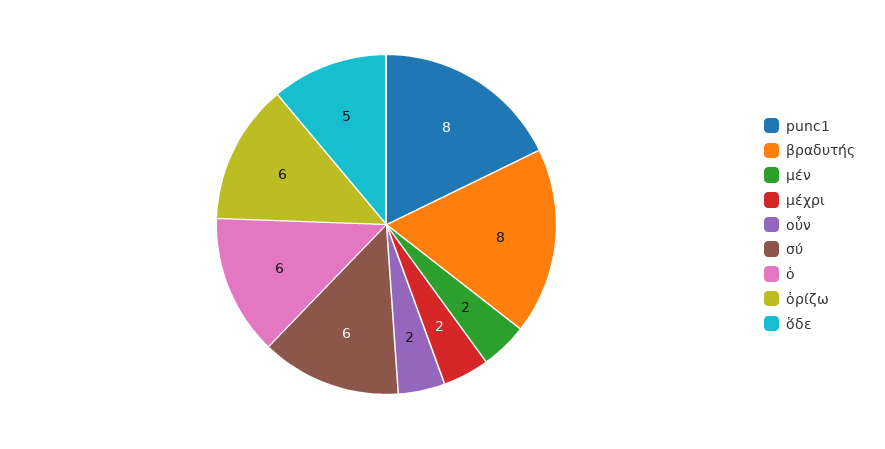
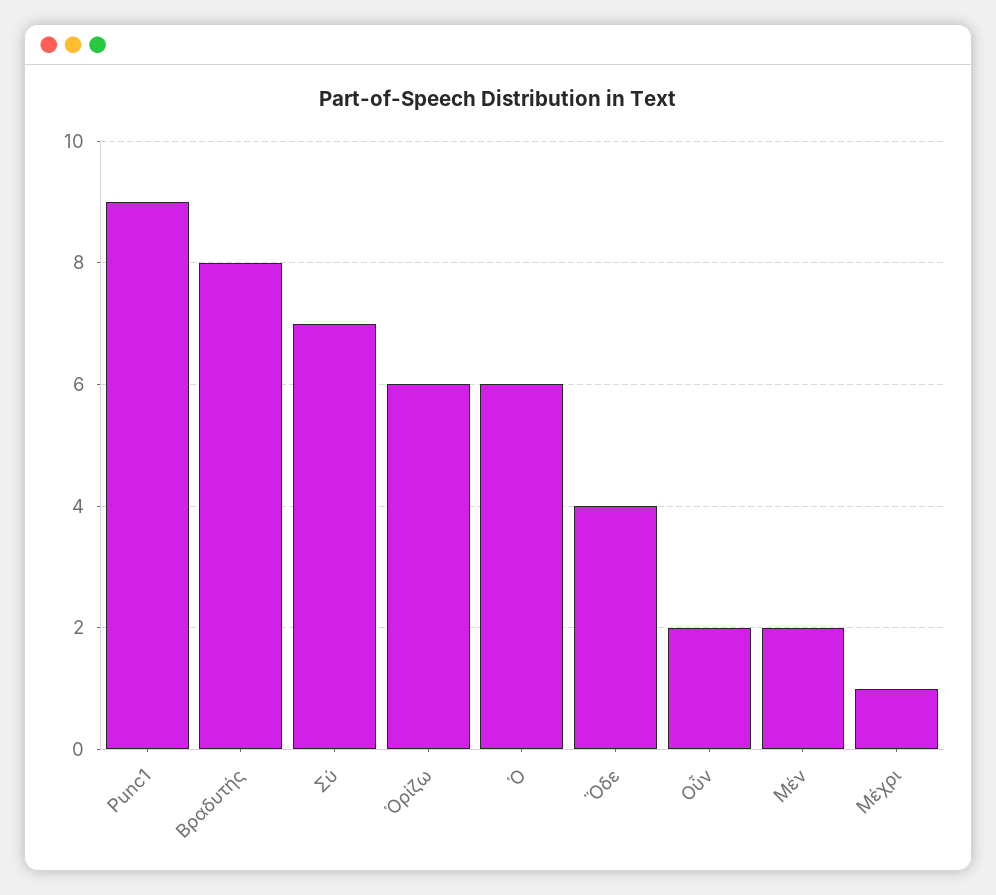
punc1: 8 -> 9
μέχρι: 2 -> 1
σύ: 6 -> 7
ὅδε: 5 -> 4

